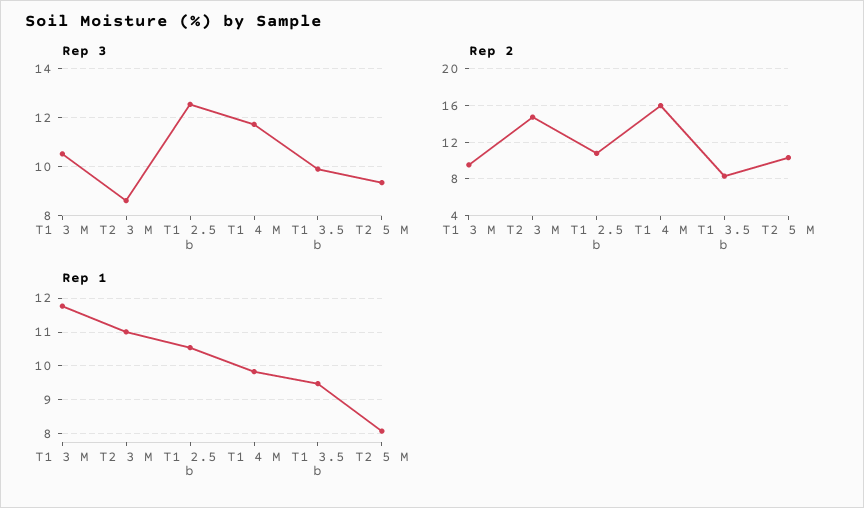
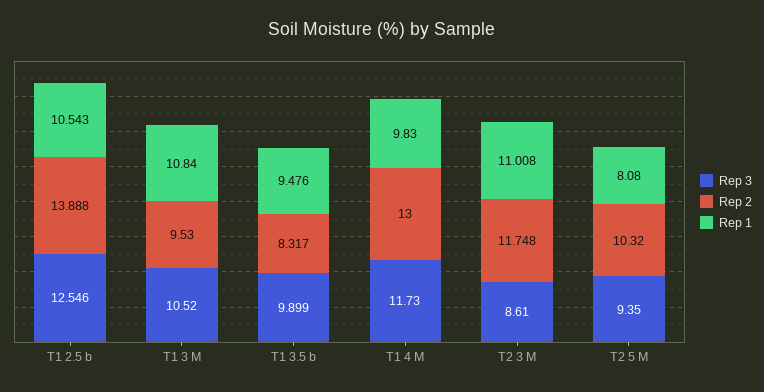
Rep 2, T2 3 M: 15 -> 11.748
Rep 2, T1 2.5 b: 11 -> 13.888
Rep 2, T1 4 M: 16 -> 13
Rep 1, T1 3 M: 11.8 -> 10.84

